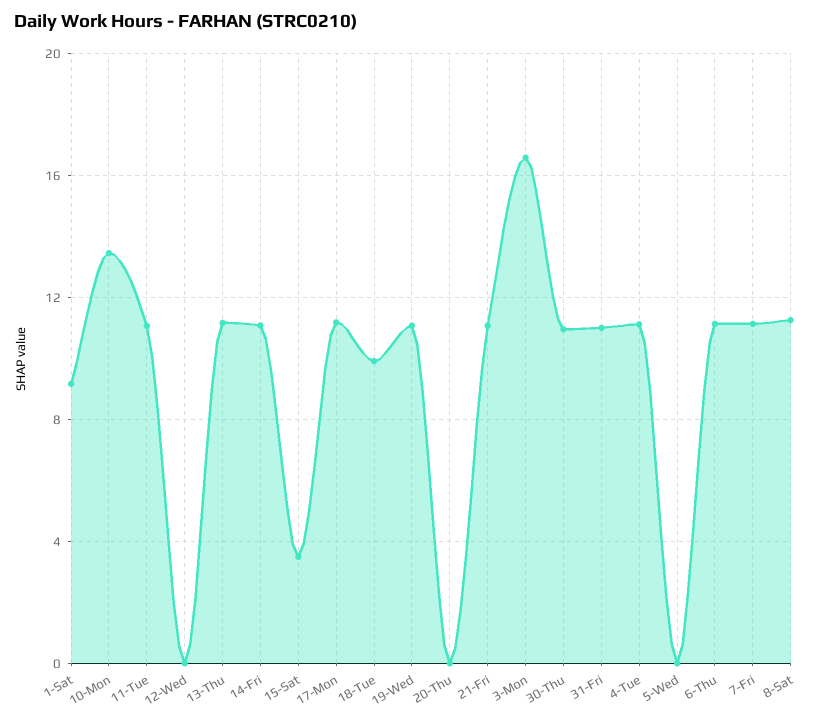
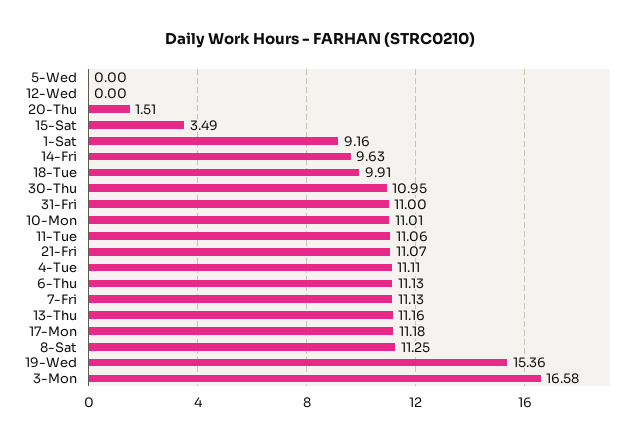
10-Mon: 13.5 -> 11.01
14-Fri: 11 -> 9.63
19-Wed: 11 -> 15.36
20-Thu: 0 -> 1.51

